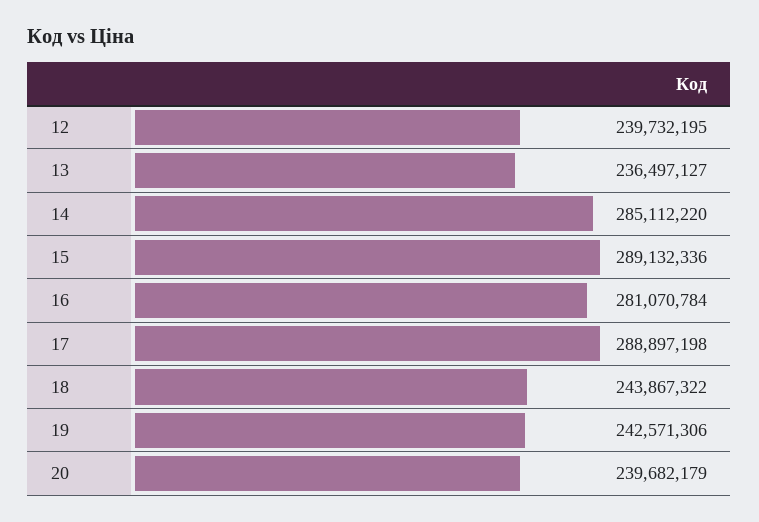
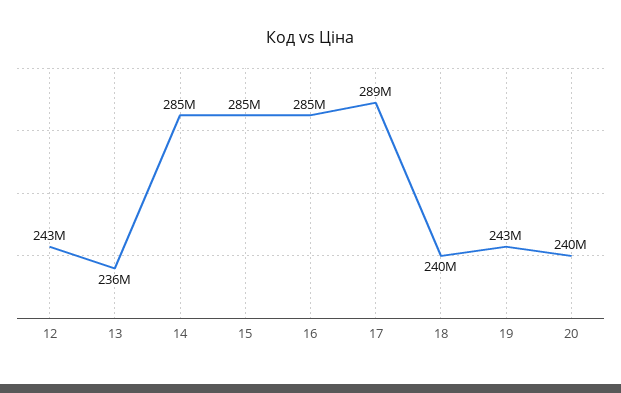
12: 239732195 -> 243000000
15: 289132336 -> 285000000
16: 281070784 -> 285000000
18: 243867322 -> 240000000

